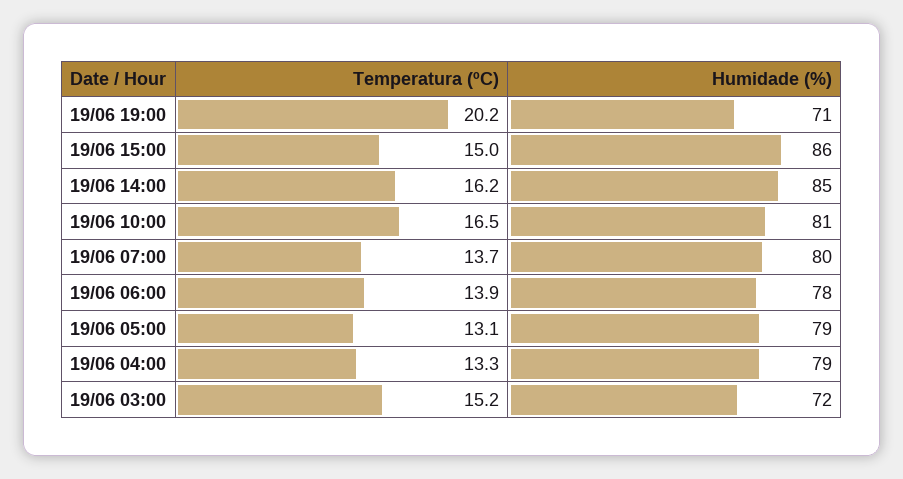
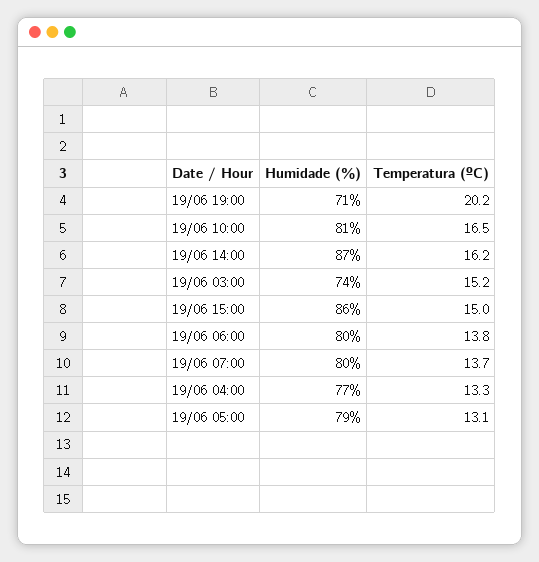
Humidade (%), 19/06 14:00: 85 -> 87
Temperatura (ºC), 19/06 06:00: 13.9 -> 13.8
Humidade (%), 19/06 06:00: 78 -> 80
Humidade (%), 19/06 04:00: 79 -> 77
Humidade (%), 19/06 03:00: 72 -> 74

